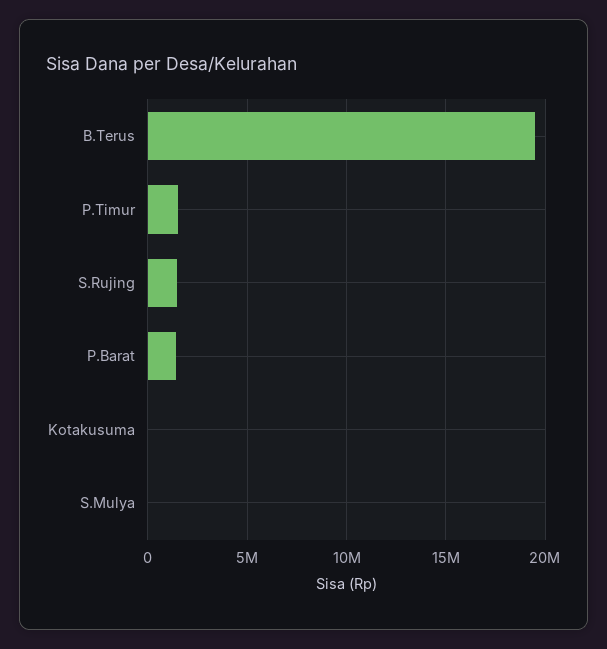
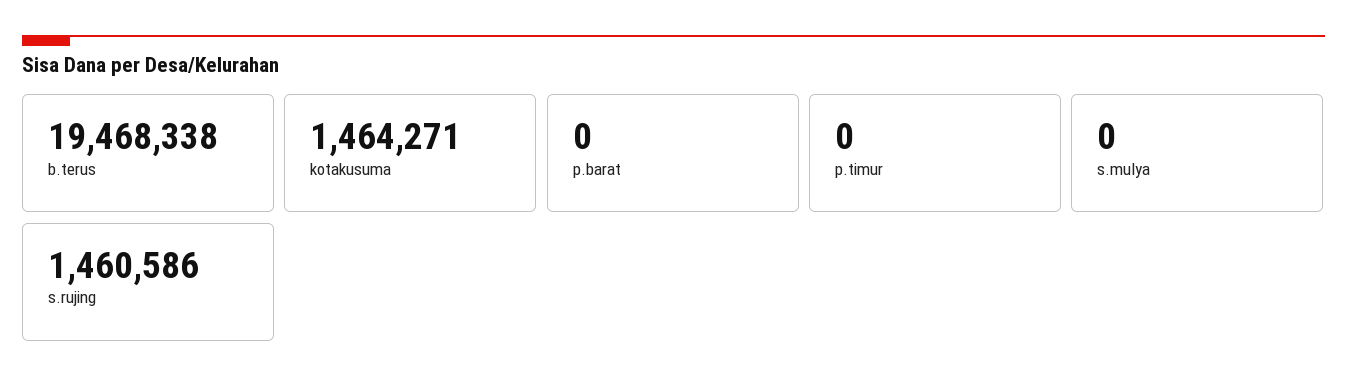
P.Timur: 1500000 -> 0
P.Barat: 1500000 -> 0
Kotakusuma: 0 -> 1464271

